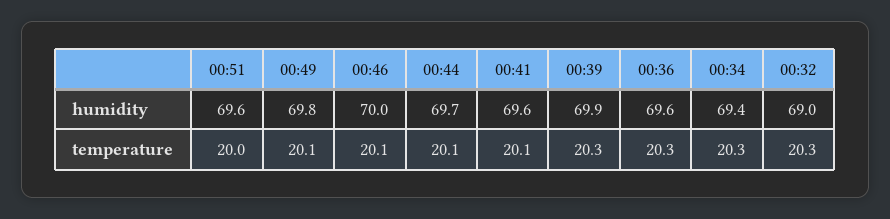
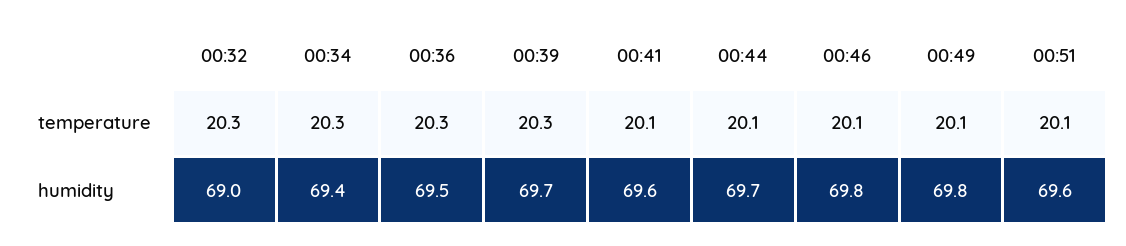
00:46, humidity: 70 -> 69.8
00:39, humidity: 69.9 -> 69.7
00:36, humidity: 69.6 -> 69.5
00:51, temperature: 20 -> 20.1

